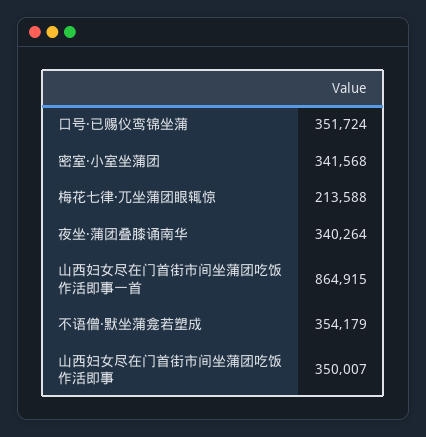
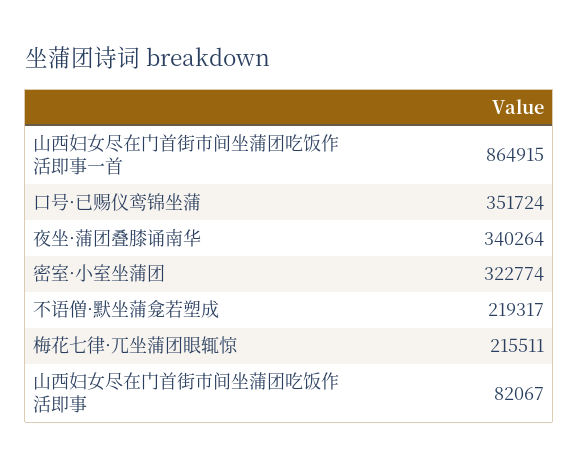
密室·小室坐蒲团: 341568 -> 322774
梅花七律·兀坐蒲团眼辄惊: 213588 -> 215511
不语僧·默坐蒲龛若塑成: 354179 -> 219317
山西妇女尽在门首街市间坐蒲团吃饭作活即事: 350007 -> 82067

